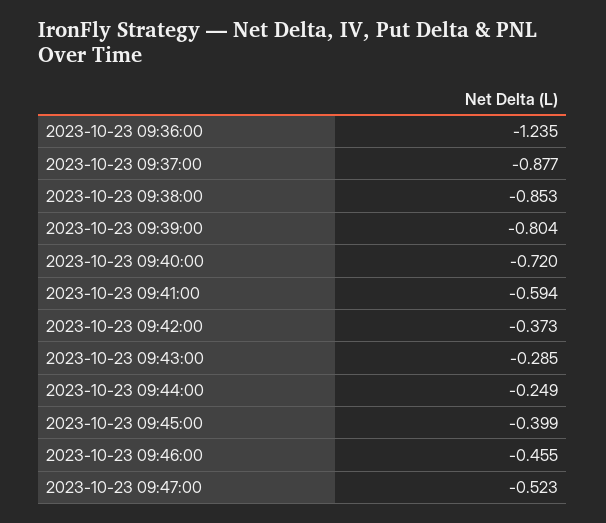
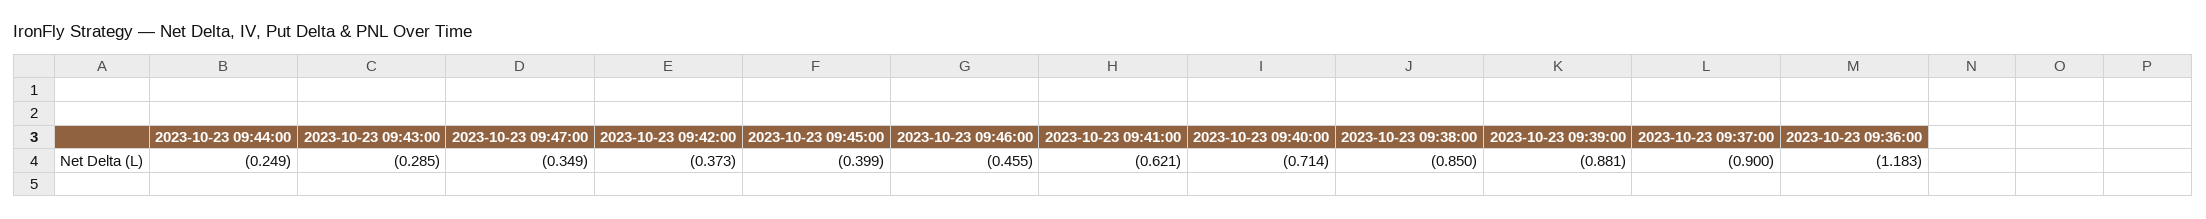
2023-10-23 09:36:00: -1.235 -> -1.183
2023-10-23 09:37:00: -0.877 -> -0.9
2023-10-23 09:38:00: -0.853 -> -0.85
2023-10-23 09:39:00: -0.804 -> -0.881
2023-10-23 09:40:00: -0.72 -> -0.714
2023-10-23 09:41:00: -0.594 -> -0.621
2023-10-23 09:47:00: -0.523 -> -0.349

